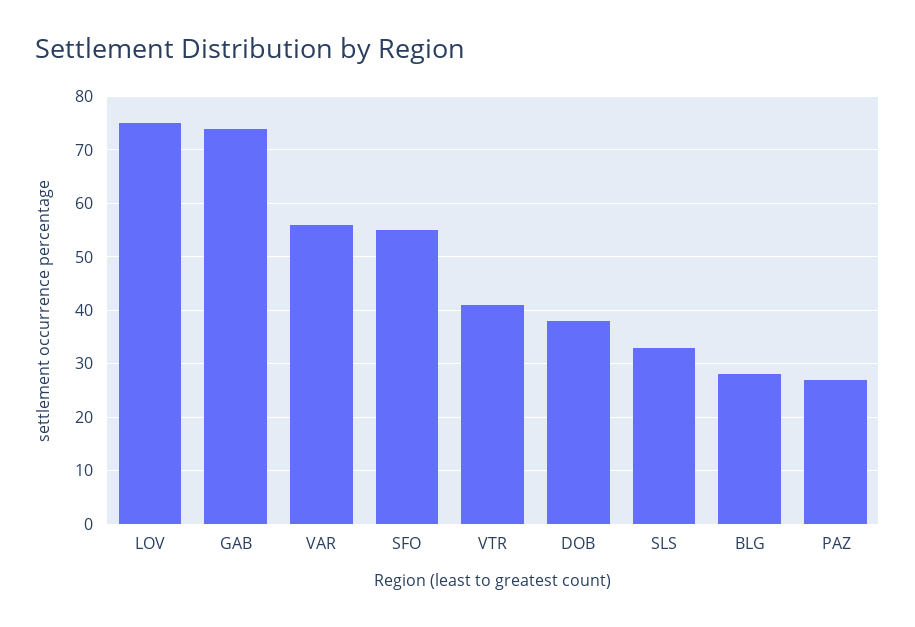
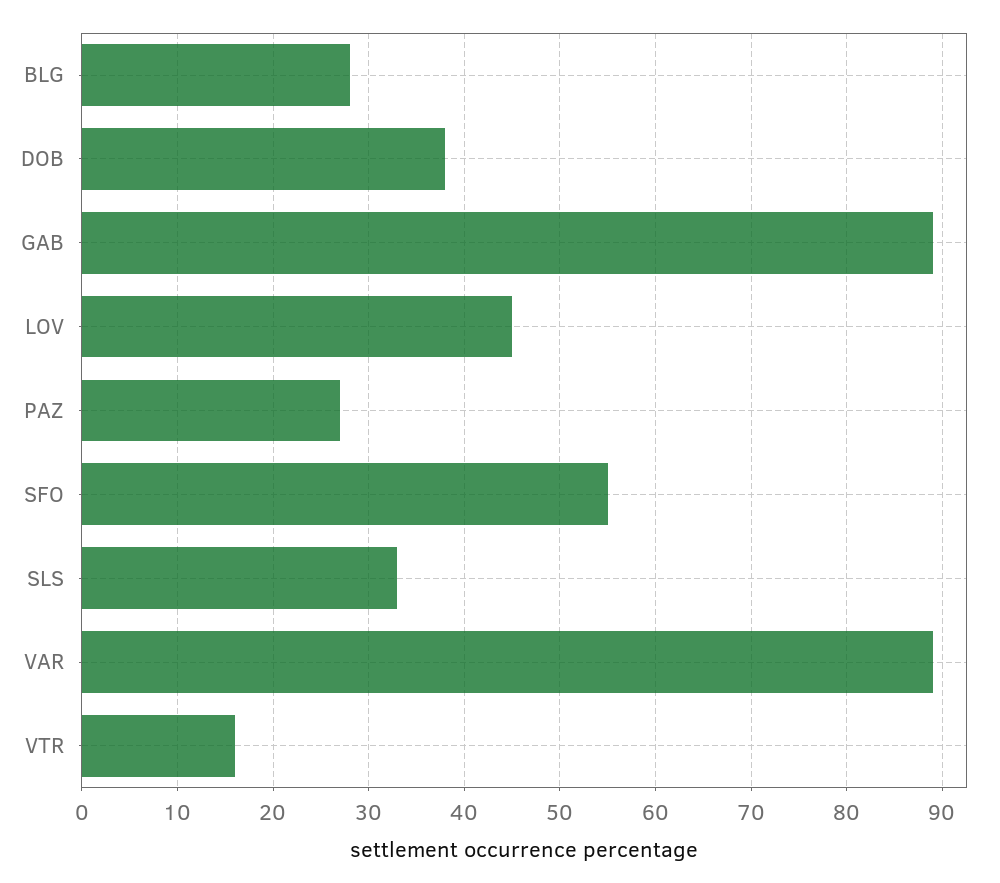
LOV: 75 -> 45
GAB: 75 -> 89
VAR: 55 -> 89
VTR: 40 -> 16

